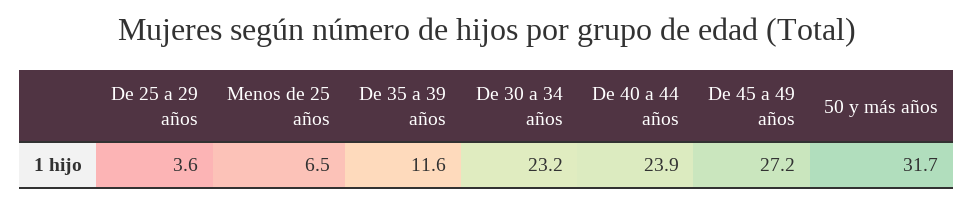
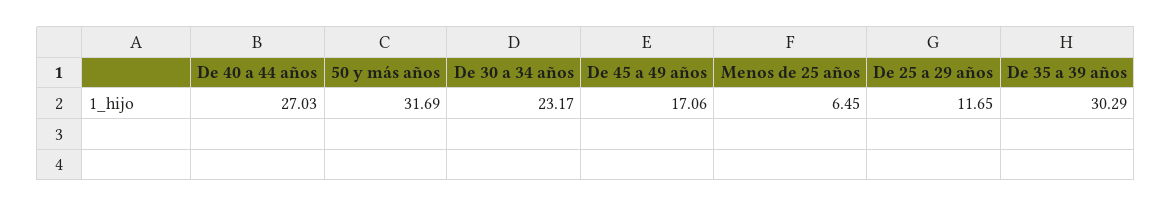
De 25 a 29 años: 3.6 -> 11.65
De 35 a 39 años: 11.6 -> 30.29
De 40 a 44 años: 23.9 -> 27.03
De 45 a 49 años: 27.2 -> 17.06

